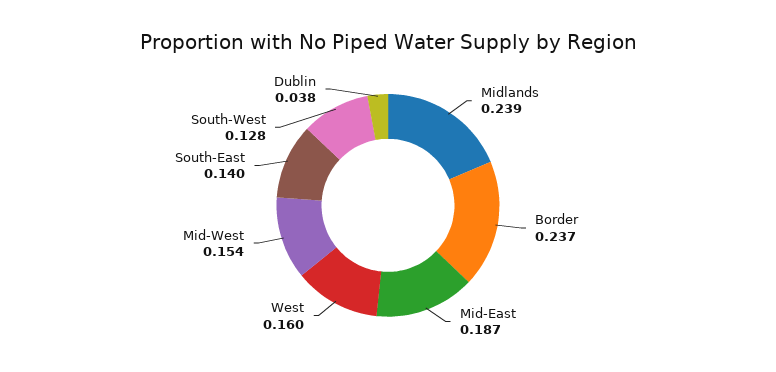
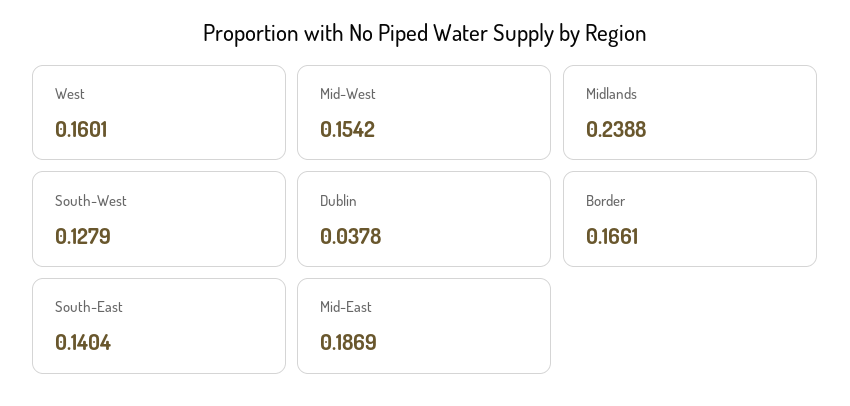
Border: 0.237 -> 0.1661

